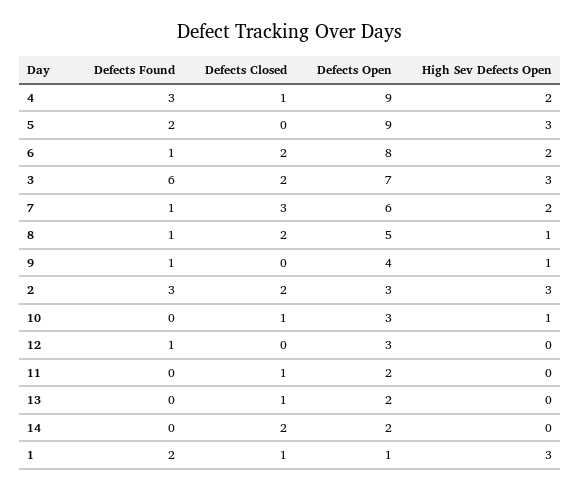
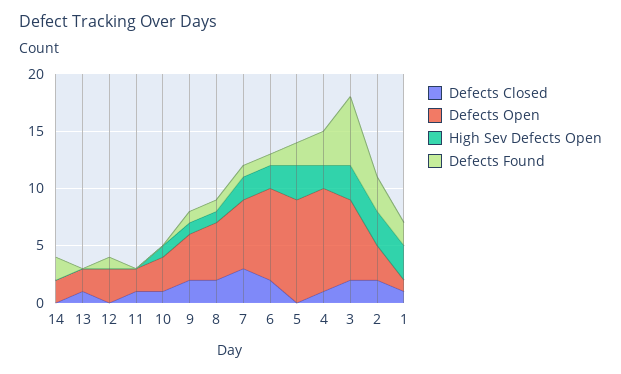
Defects Closed, 9: 0 -> 2
Defects Found, 14: 0 -> 2
Defects Closed, 14: 2 -> 0

